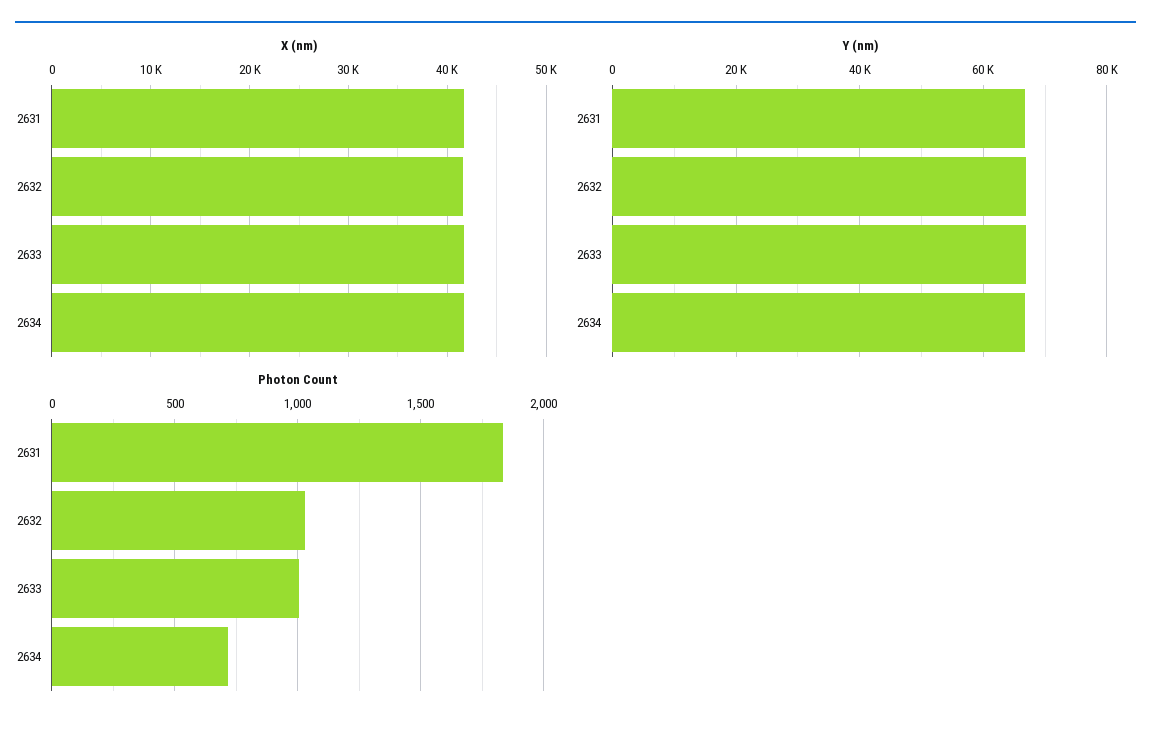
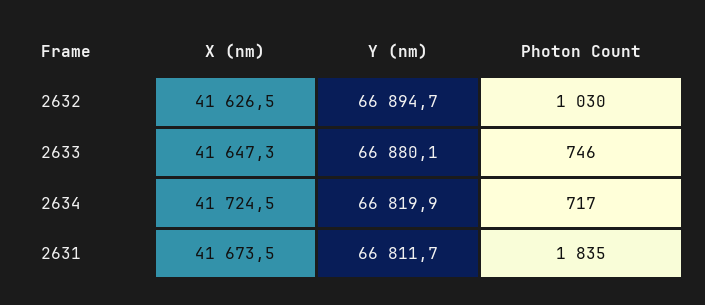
Photon Count, 2633: 1000 -> 746

